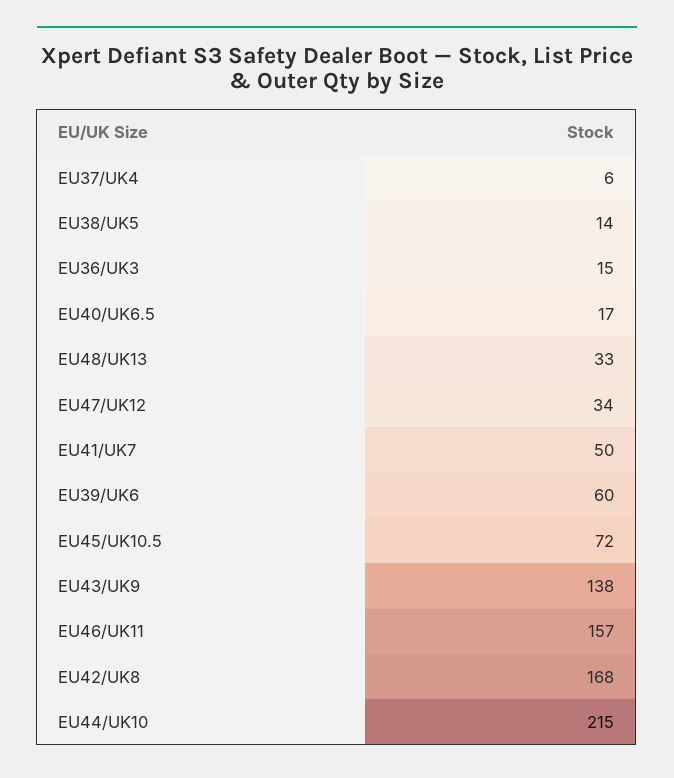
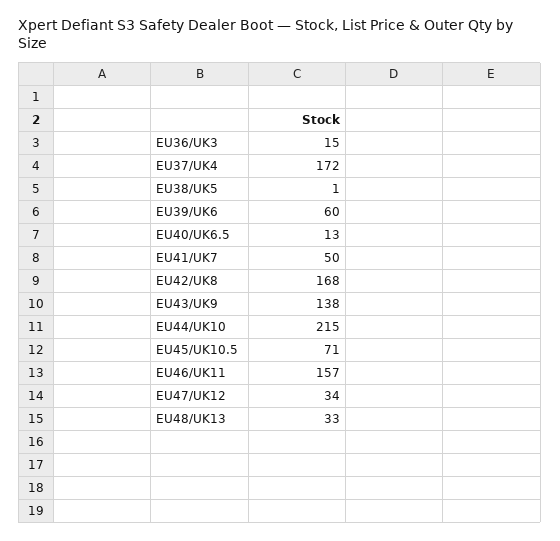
EU37/UK4: 6 -> 172
EU38/UK5: 14 -> 1
EU40/UK6.5: 17 -> 13
EU45/UK10.5: 72 -> 71

